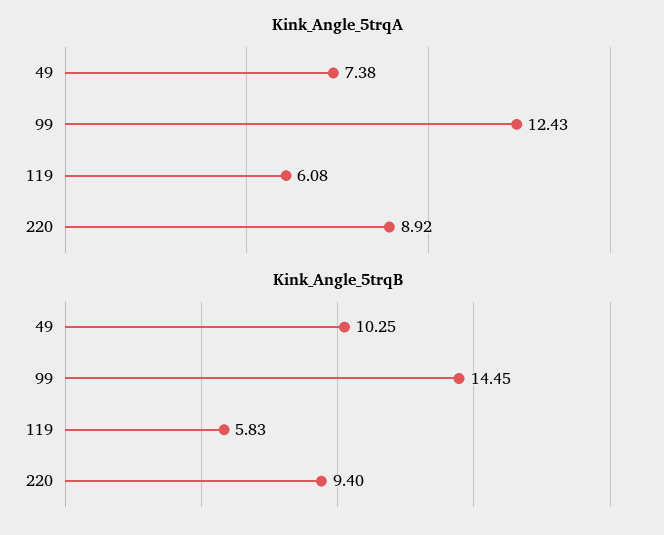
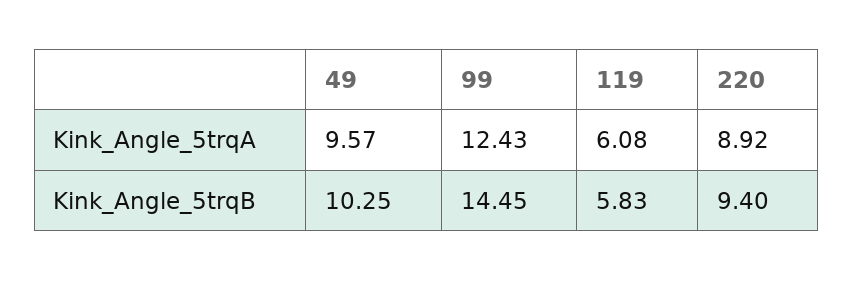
Kink_Angle_5trqA, 49: 7.38 -> 9.57

